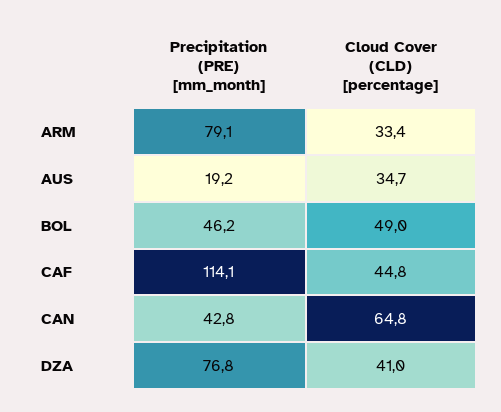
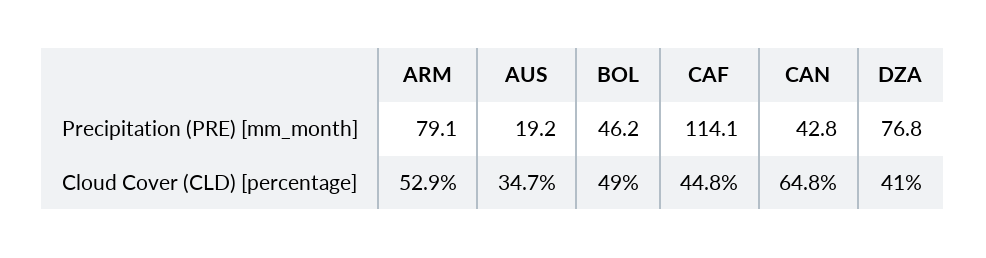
Cloud Cover (CLD) [percentage], ARM: 33.4 -> 52.9

